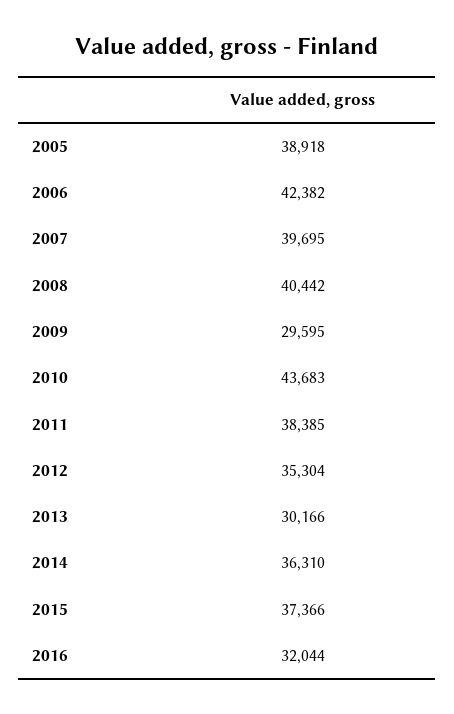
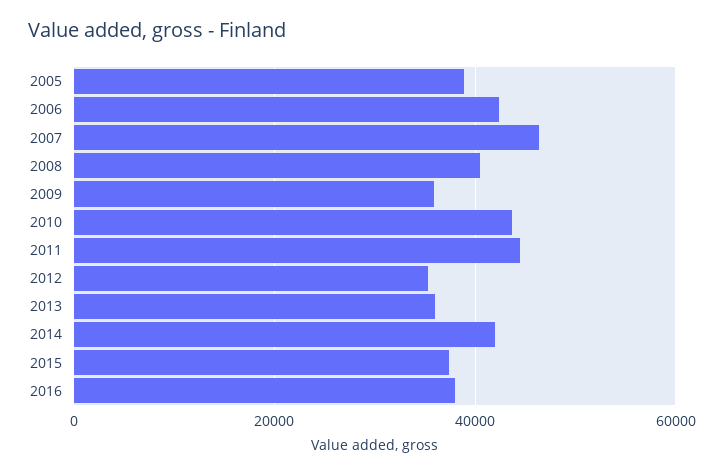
2007: 39695 -> 46000
2009: 29595 -> 36000
2011: 38385 -> 44000
2013: 30166 -> 36000
2014: 36310 -> 42000
2016: 32044 -> 38000

